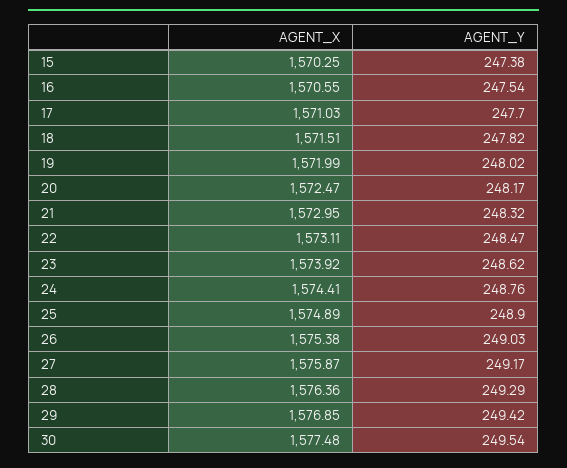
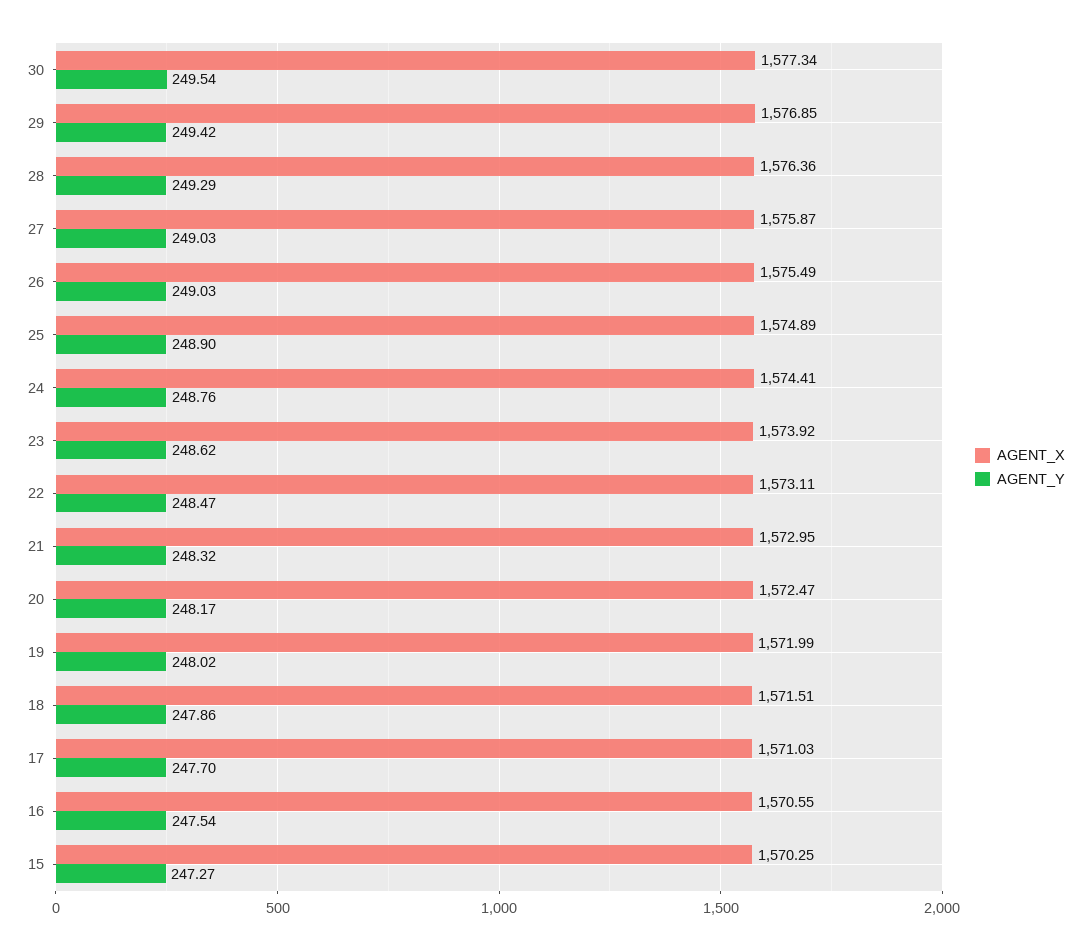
AGENT_Y, 15: 247.38 -> 247.27
AGENT_Y, 18: 247.82 -> 247.86
AGENT_X, 26: 1575.38 -> 1575.49
AGENT_Y, 27: 249.17 -> 249.03
AGENT_X, 30: 1577.48 -> 1577.34

